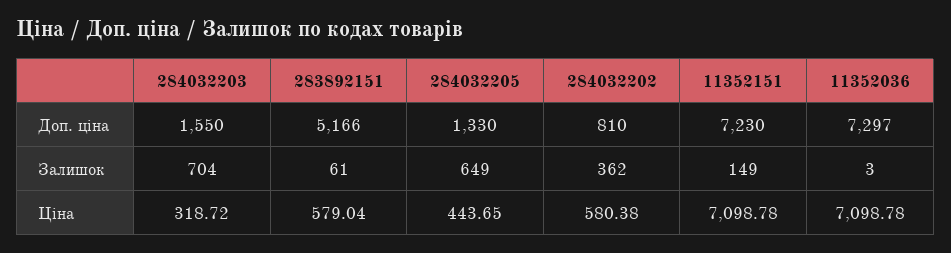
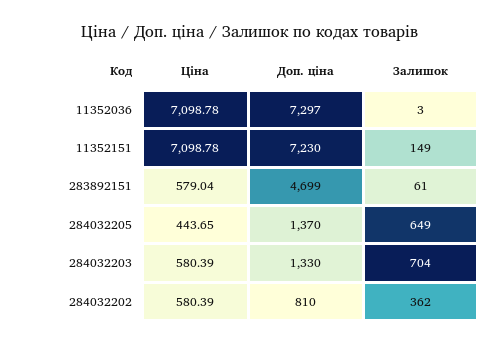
284032203, Доп. ціна: 1550 -> 1330
283892151, Доп. ціна: 5166 -> 4699
284032205, Доп. ціна: 1330 -> 1370
284032203, Ціна: 318.72 -> 580.39
284032202, Ціна: 580.38 -> 580.39

